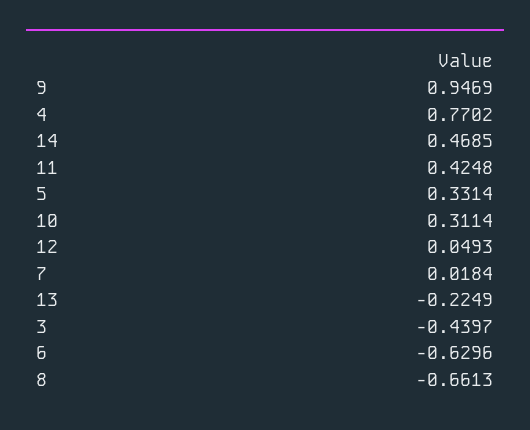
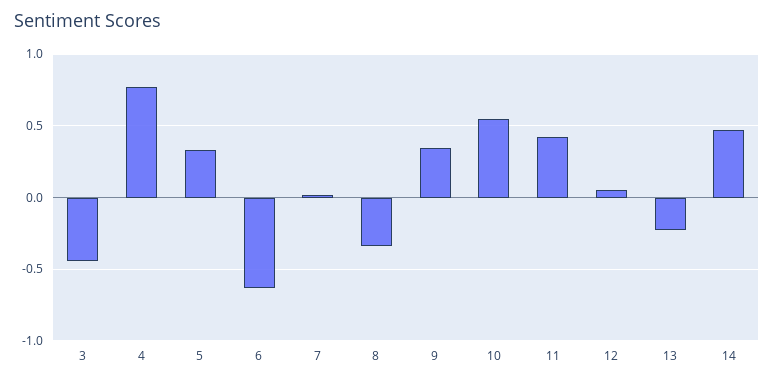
9: 0.9469 -> 0.35
10: 0.3114 -> 0.55
8: -0.6613 -> -0.35

